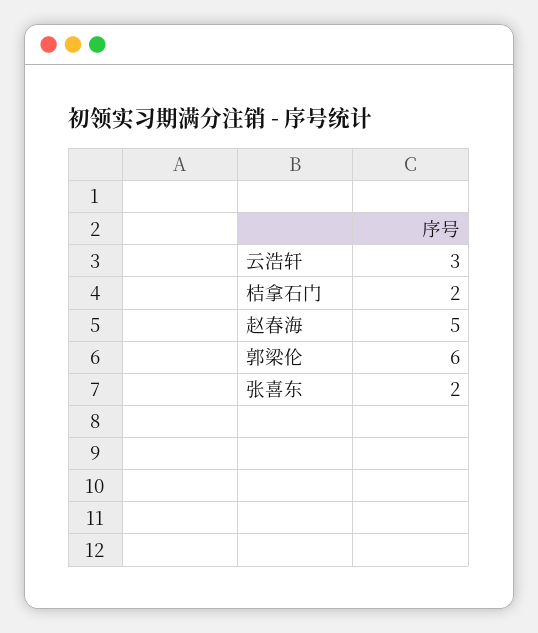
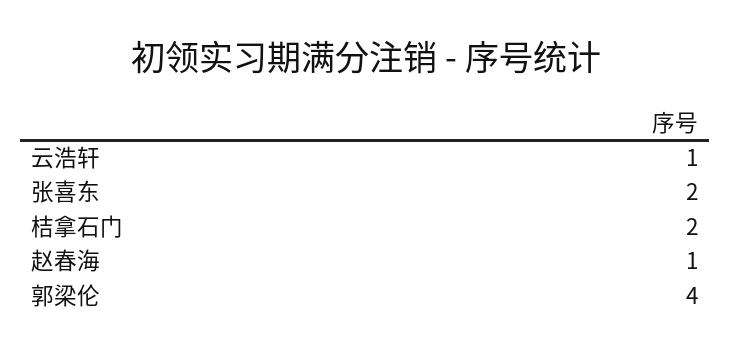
云浩轩: 3 -> 1
赵春海: 5 -> 1
郭梁伦: 6 -> 4

